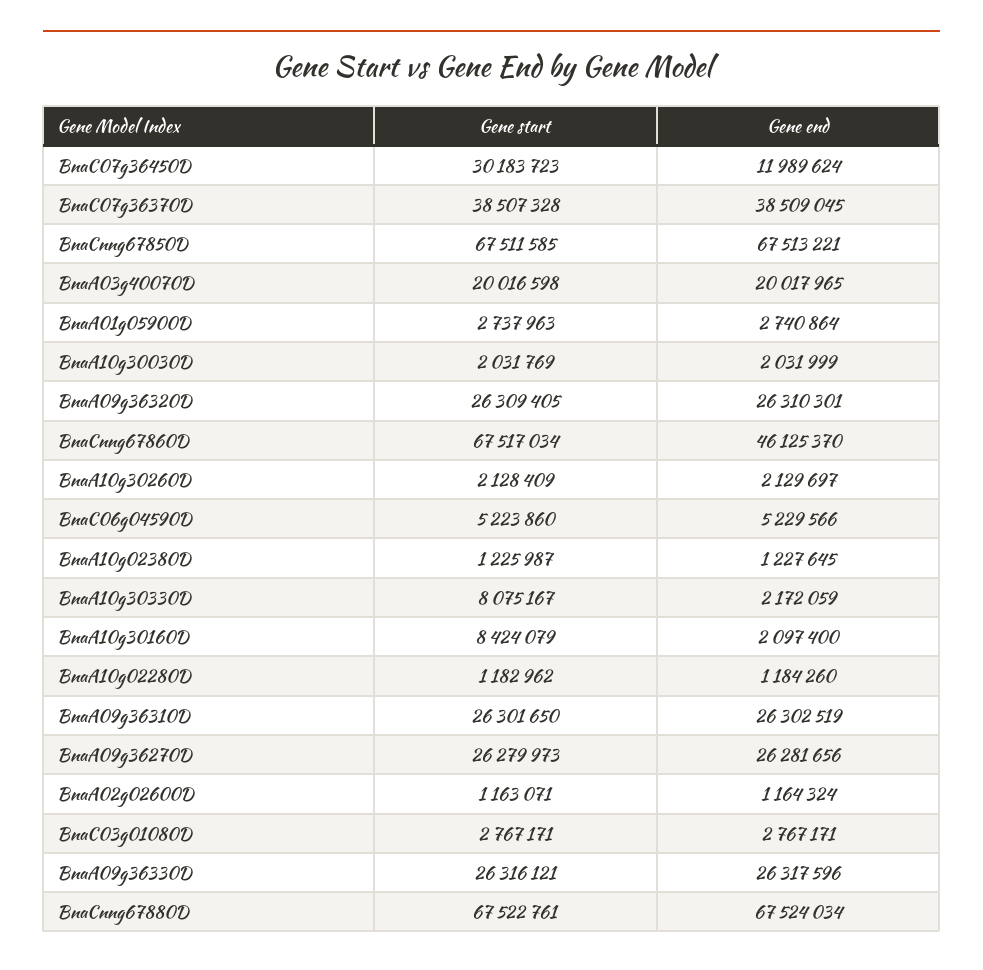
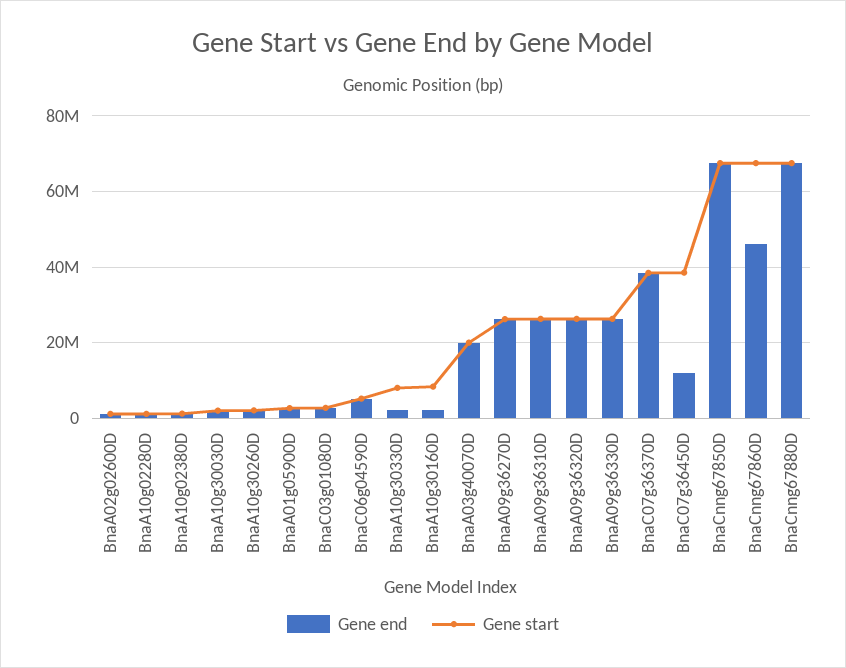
Gene start, BnaC07g36450D: 30183723 -> 38000000

